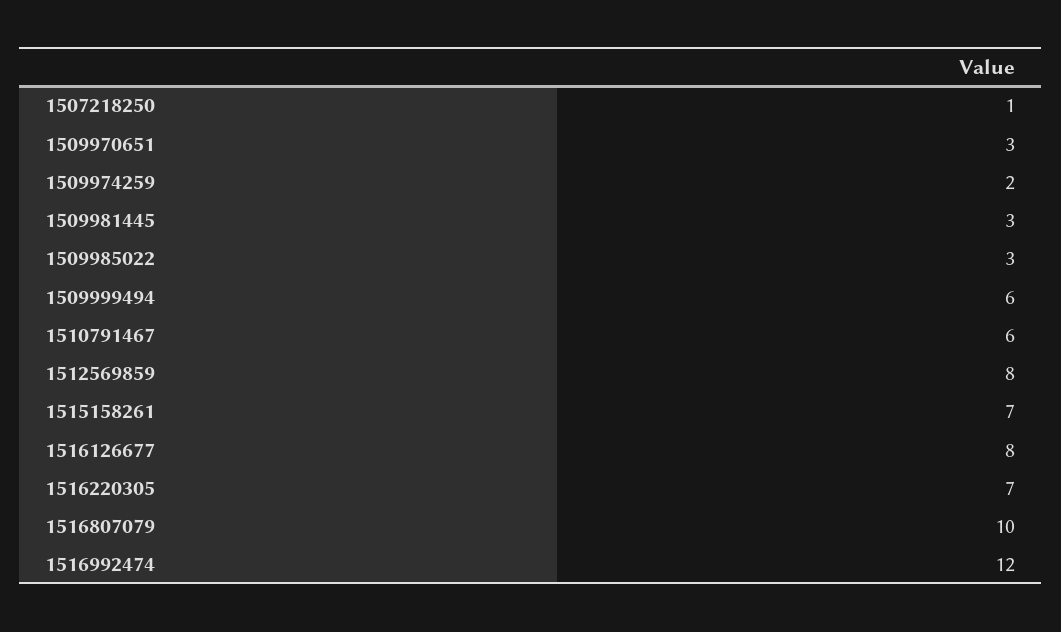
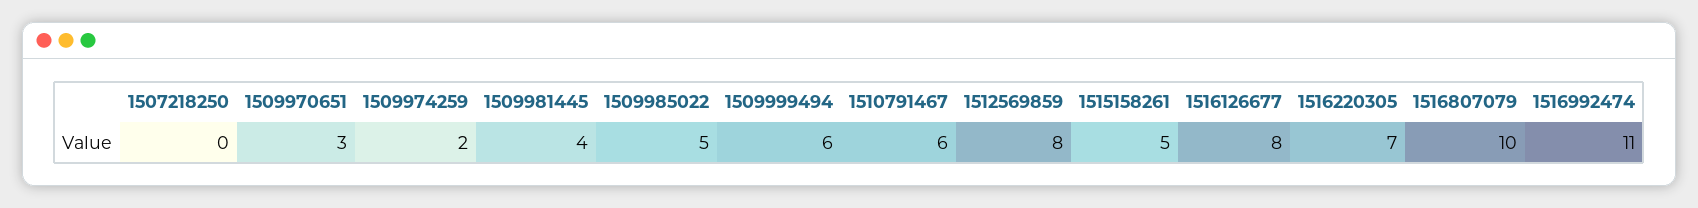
1507218250: 1 -> 0
1509981445: 3 -> 4
1509985022: 3 -> 5
1515158261: 7 -> 5
1516992474: 12 -> 11

